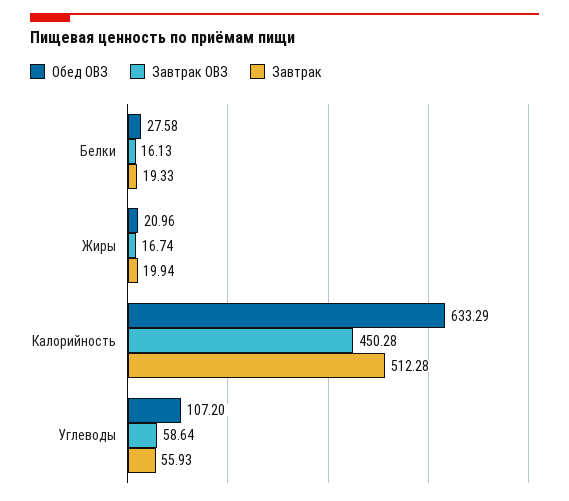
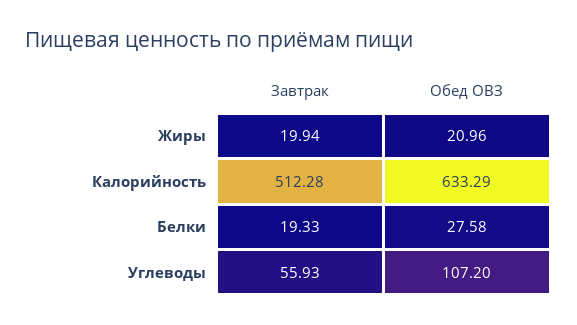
Завтрак ОВЗ, Белки: 16.13 -> none
Завтрак ОВЗ, Жиры: 16.74 -> none
Завтрак ОВЗ, Калорийность: 450.28 -> none
Завтрак ОВЗ, Углеводы: 58.64 -> none

